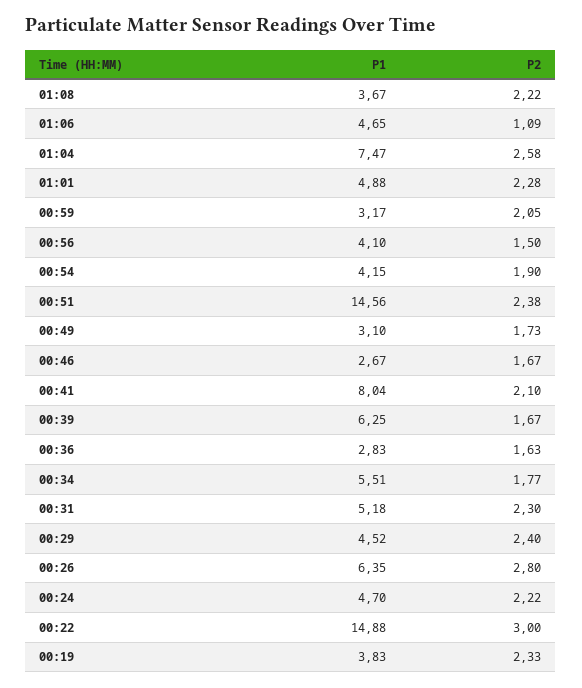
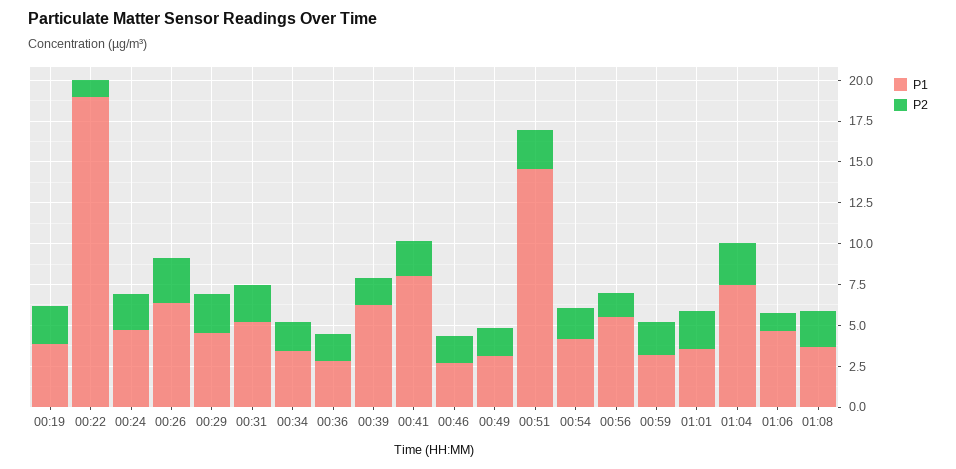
P1, 01:01: 4.88 -> 3.5
P1, 00:56: 4.1 -> 5.5
P1, 00:34: 5.51 -> 3.5
P1, 00:22: 14.88 -> 19
P2, 00:22: 3 -> 1

